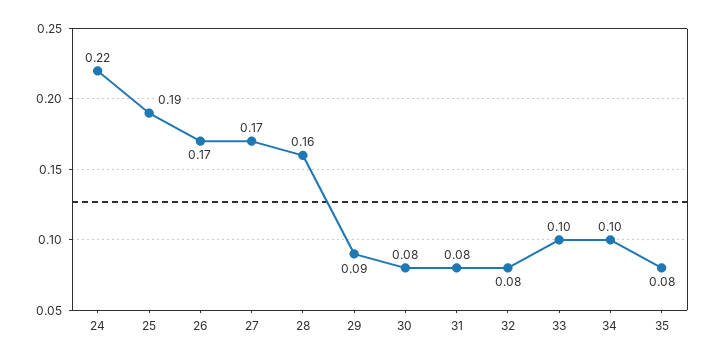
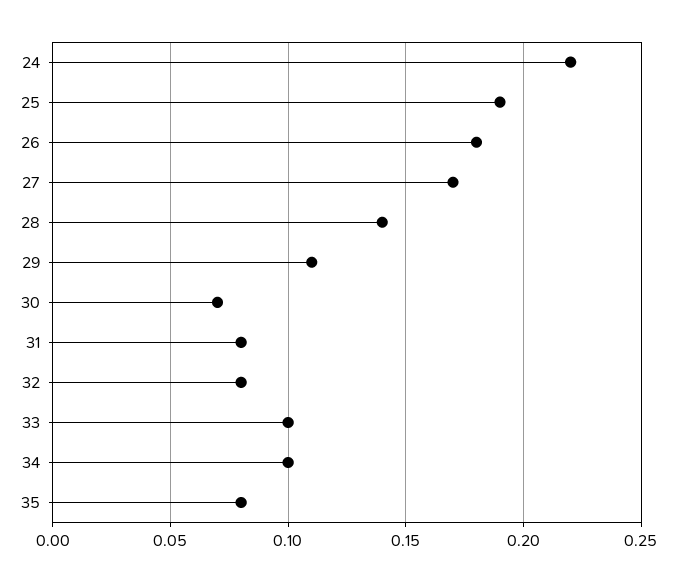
26: 0.17 -> 0.18
28: 0.16 -> 0.14
29: 0.09 -> 0.11
30: 0.08 -> 0.07

